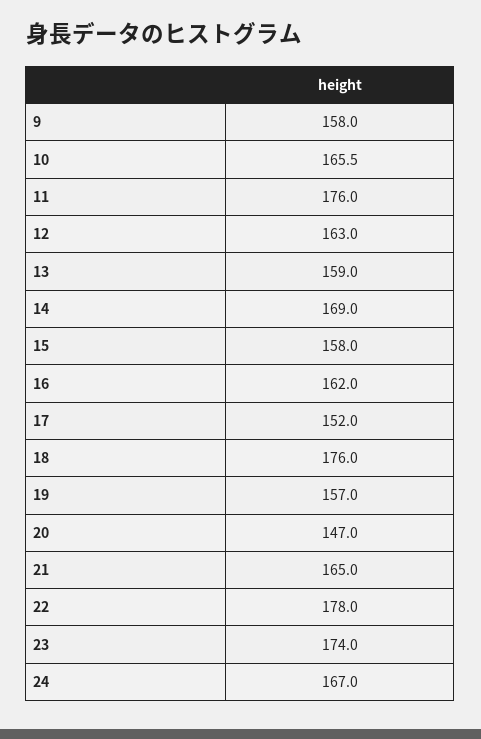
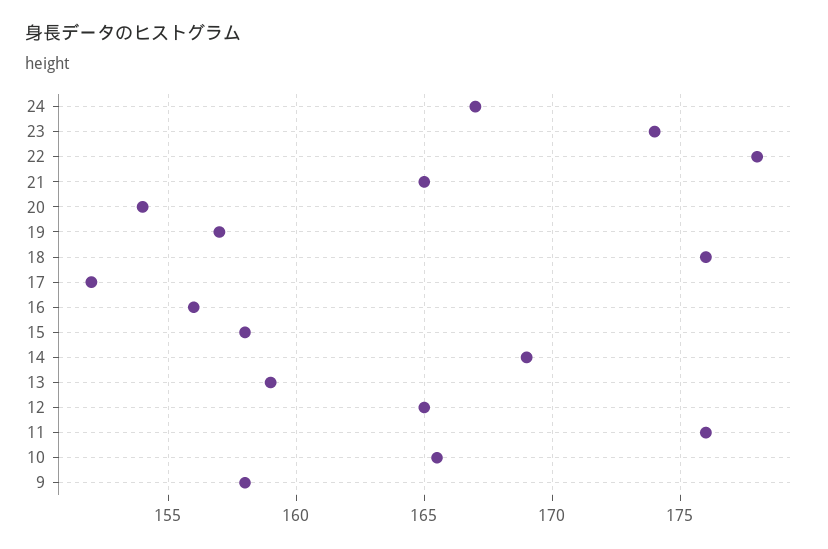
12: 163 -> 165
16: 162 -> 156
20: 147 -> 154

